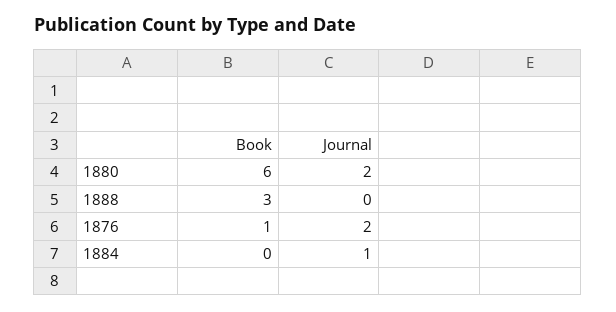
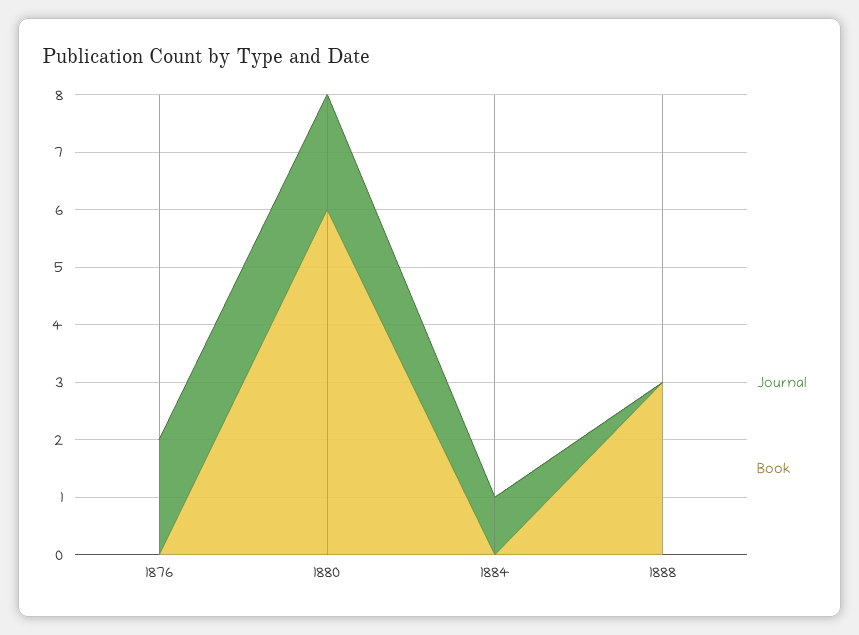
Book, 1876: 1 -> 0

